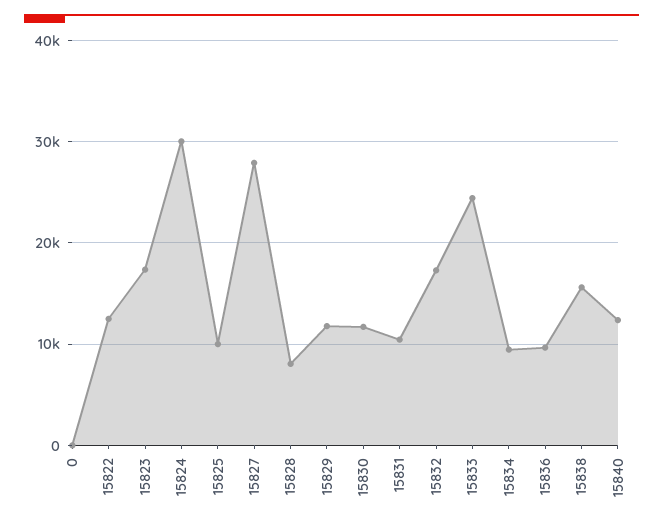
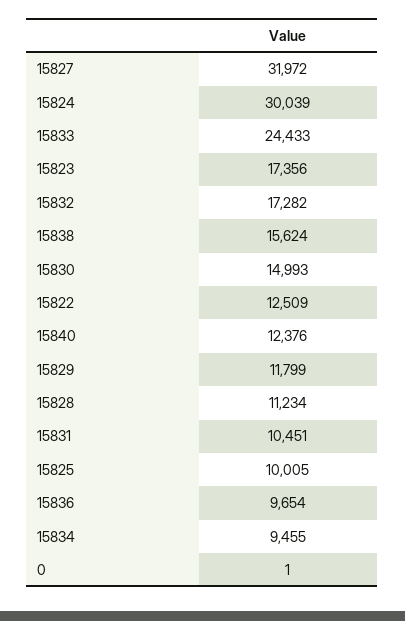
15827: 28000 -> 31972
15828: 8000 -> 11234
15830: 12000 -> 14993

